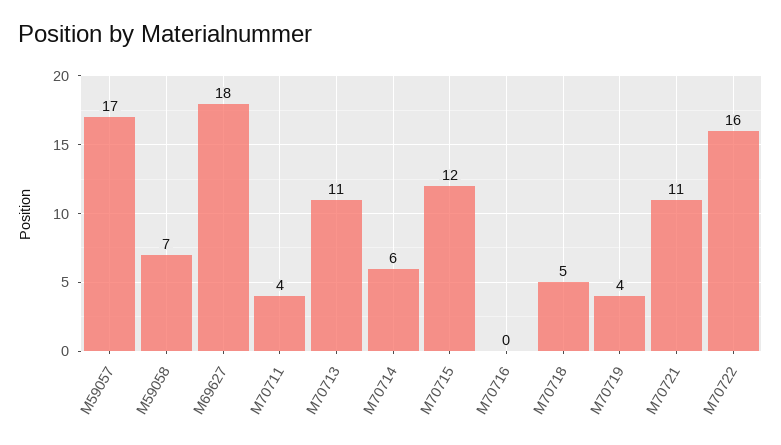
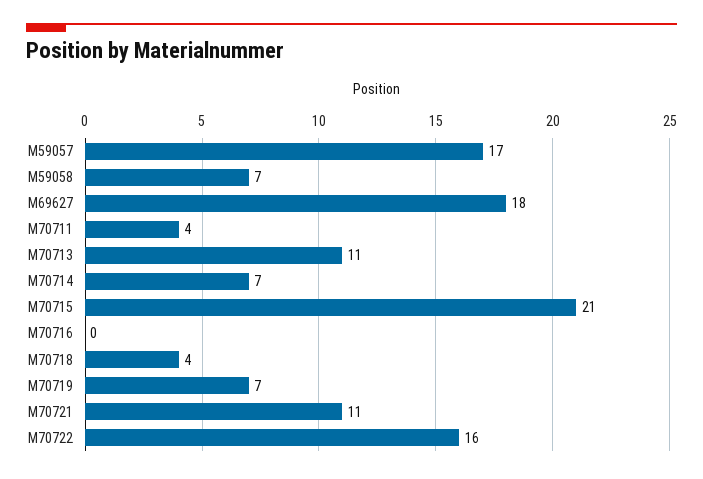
M70714: 6 -> 7
M70715: 12 -> 21
M70718: 5 -> 4
M70719: 4 -> 7

